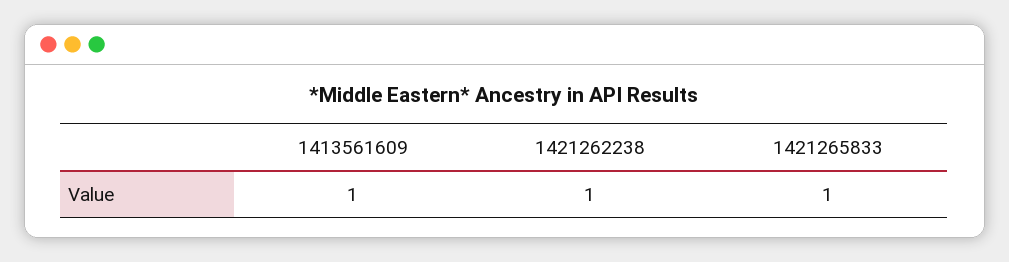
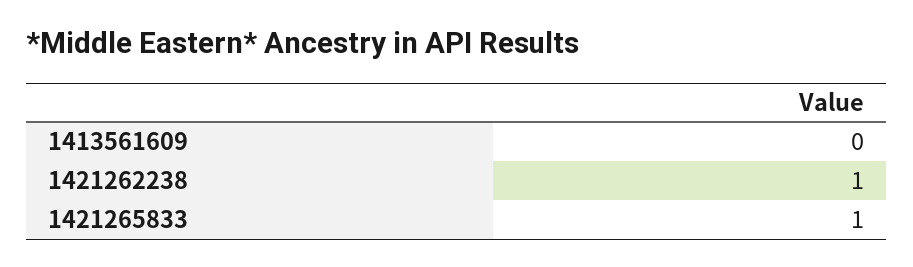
1413561609: 1 -> 0

